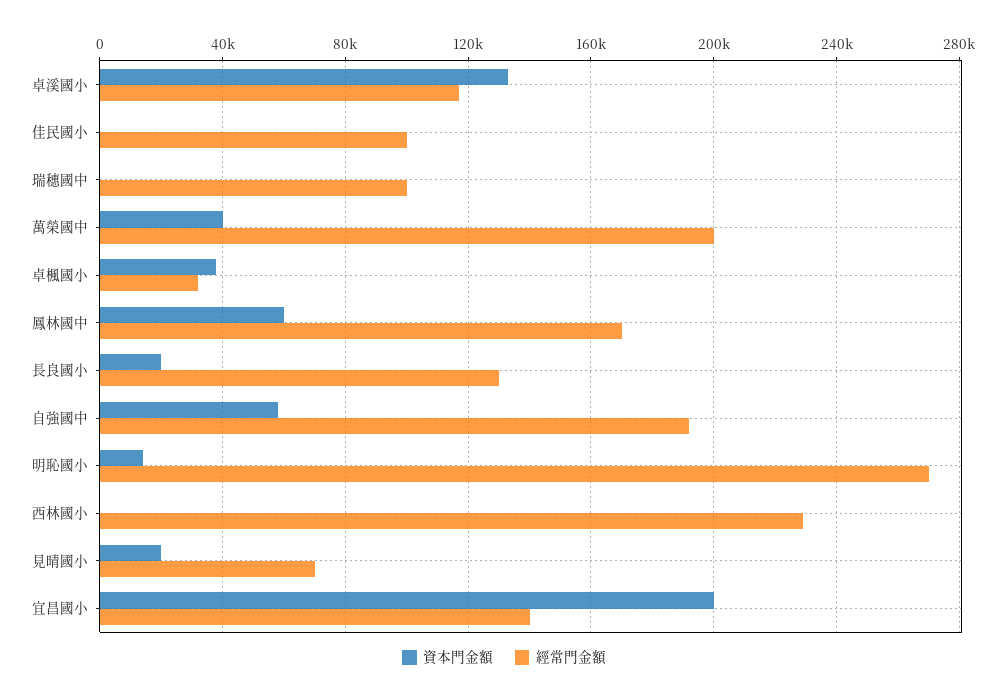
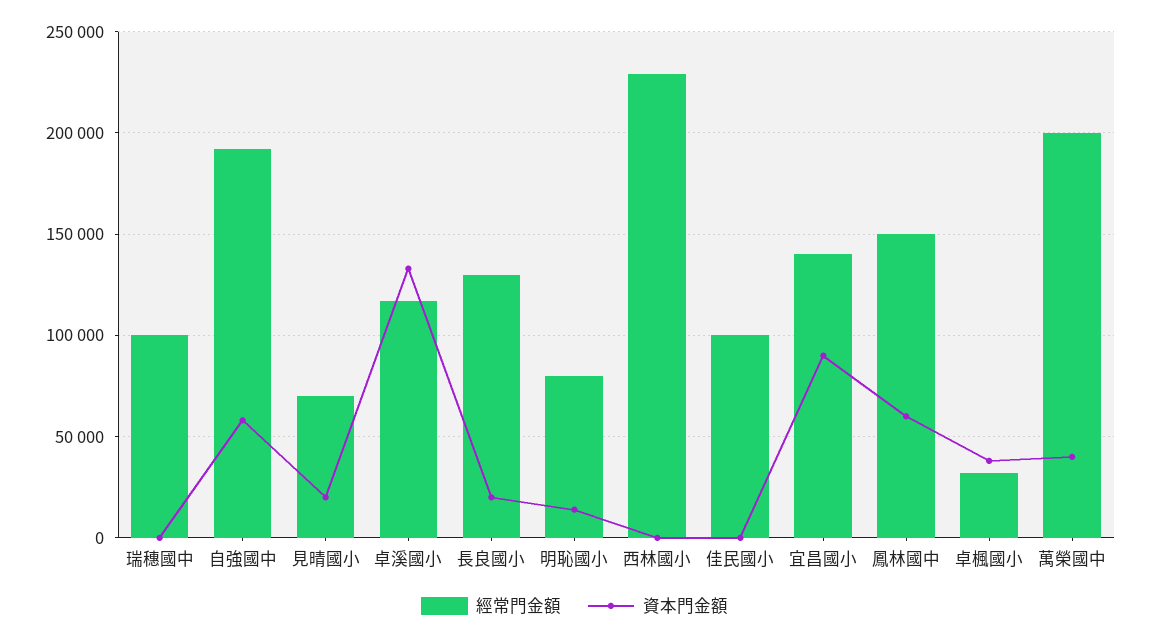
經常門金額, 鳳林國中: 170000 -> 150000
經常門金額, 明恥國小: 270000 -> 80000
資本門金額, 宜昌國小: 200000 -> 90000

